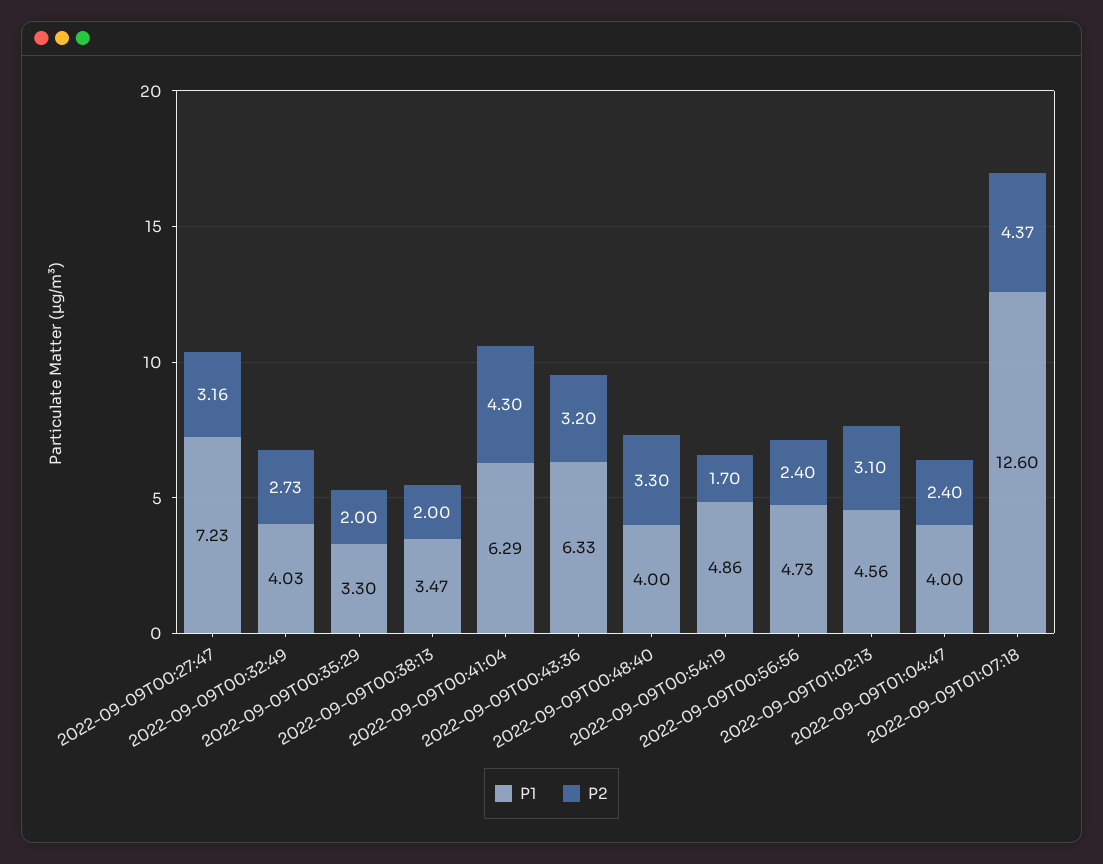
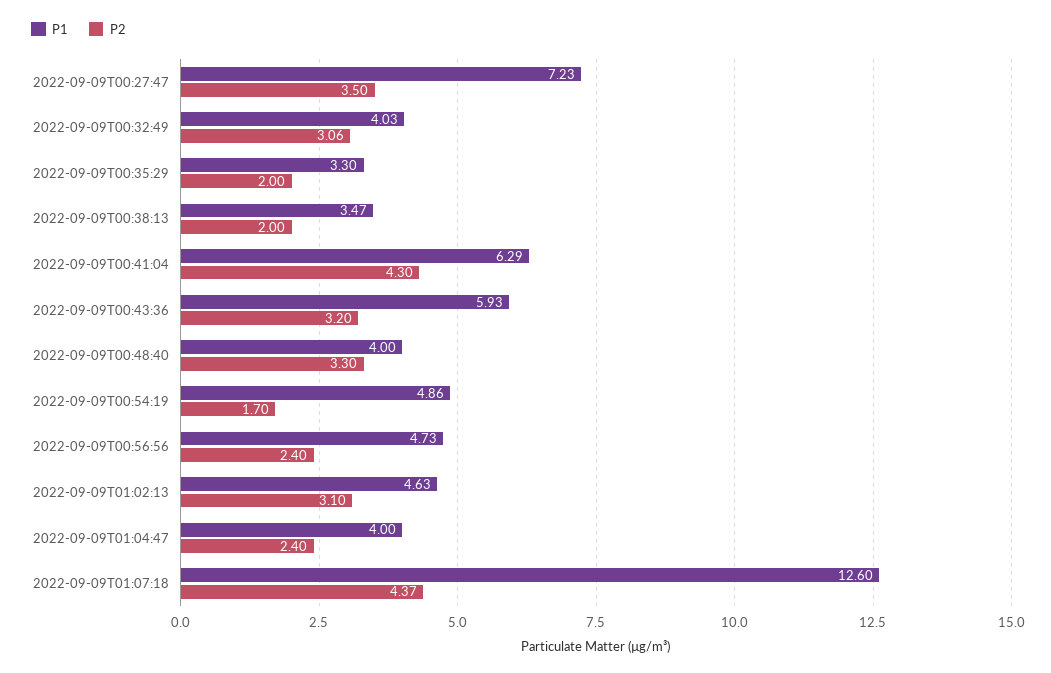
P2, 2022-09-09T00:27:47: 3.16 -> 3.5
P2, 2022-09-09T00:32:49: 2.73 -> 3.06
P1, 2022-09-09T00:43:36: 6.33 -> 5.93
P1, 2022-09-09T01:02:13: 4.56 -> 4.63

